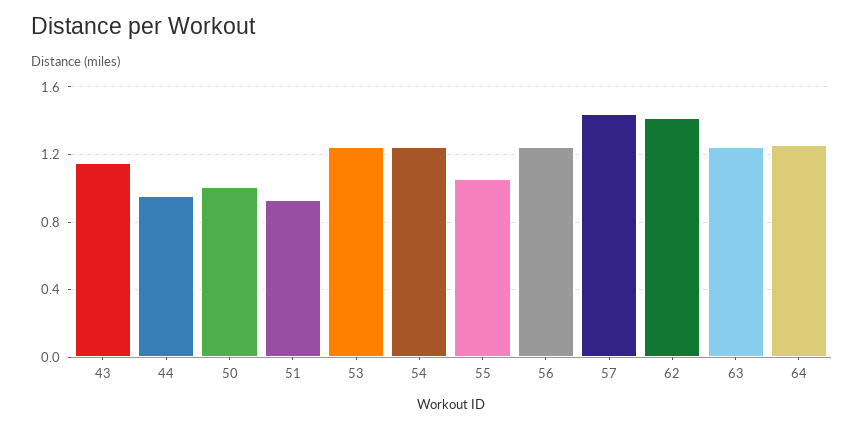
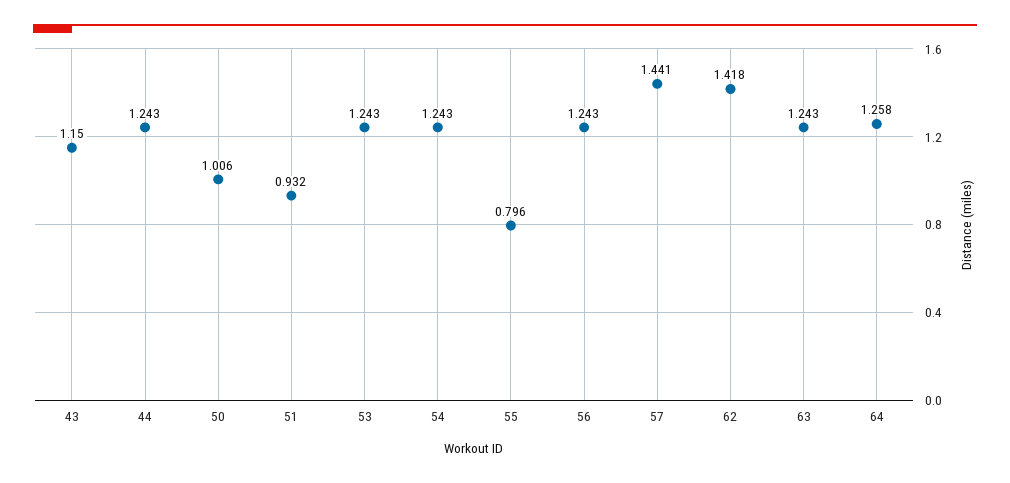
44: 0.95 -> 1.243
55: 1.05 -> 0.796

